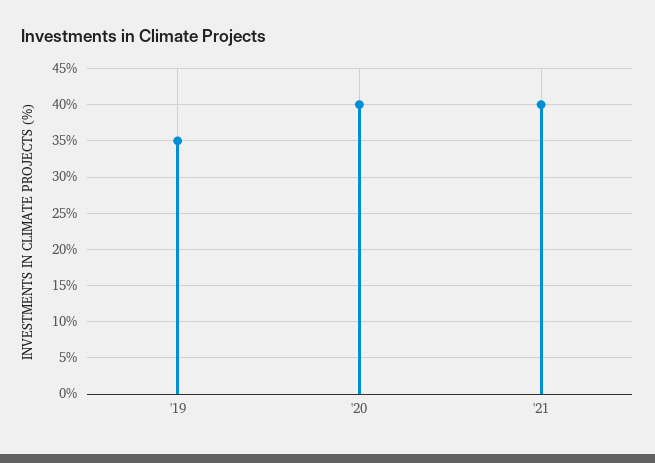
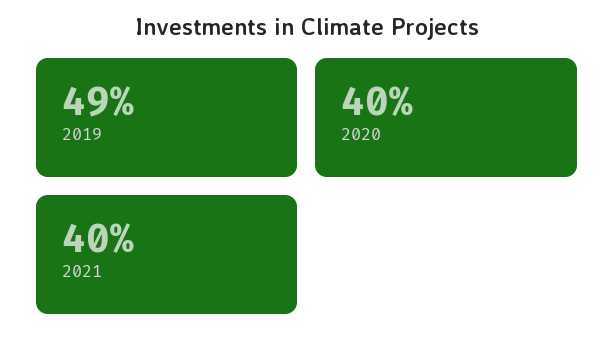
'19: 35 -> 49

